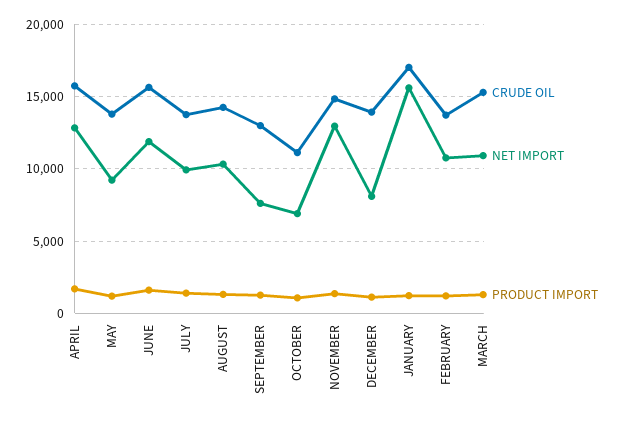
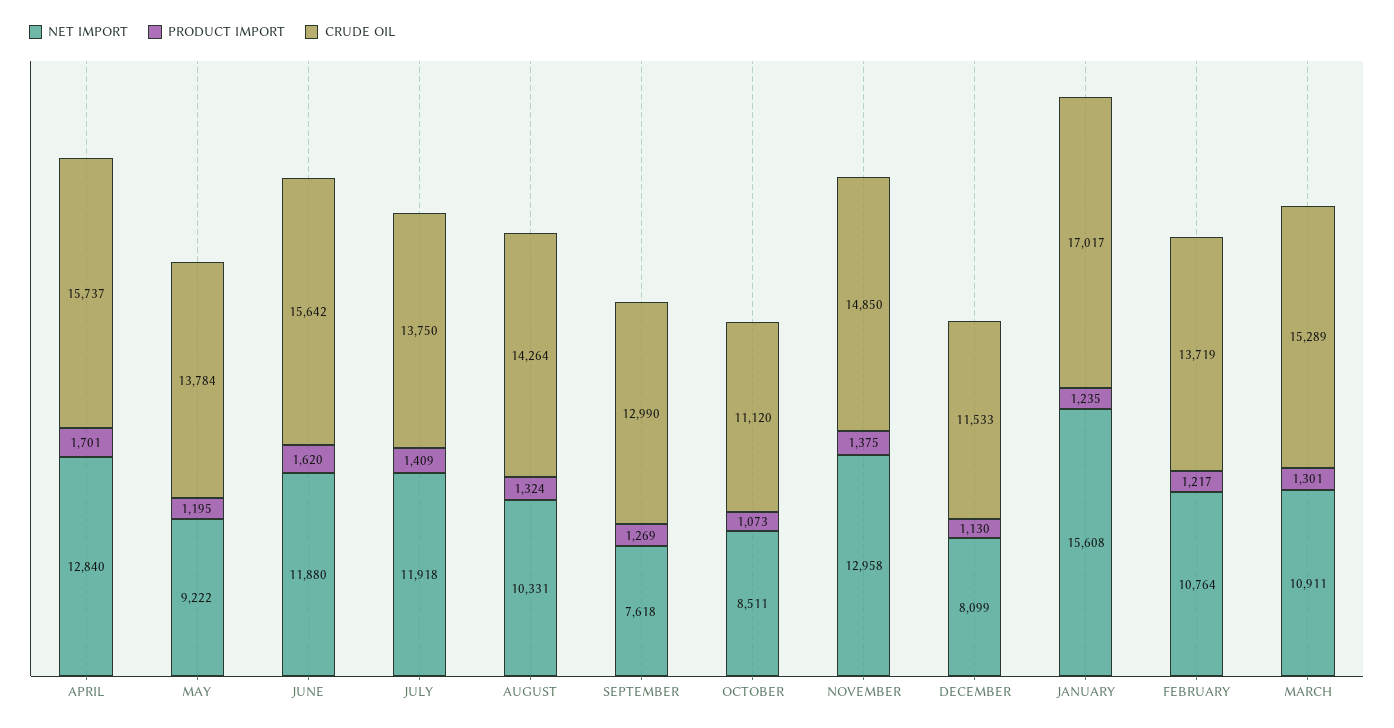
NET IMPORT, JULY: 10000 -> 11918
NET IMPORT, OCTOBER: 7000 -> 8511
CRUDE OIL, DECEMBER: 14000 -> 11533

